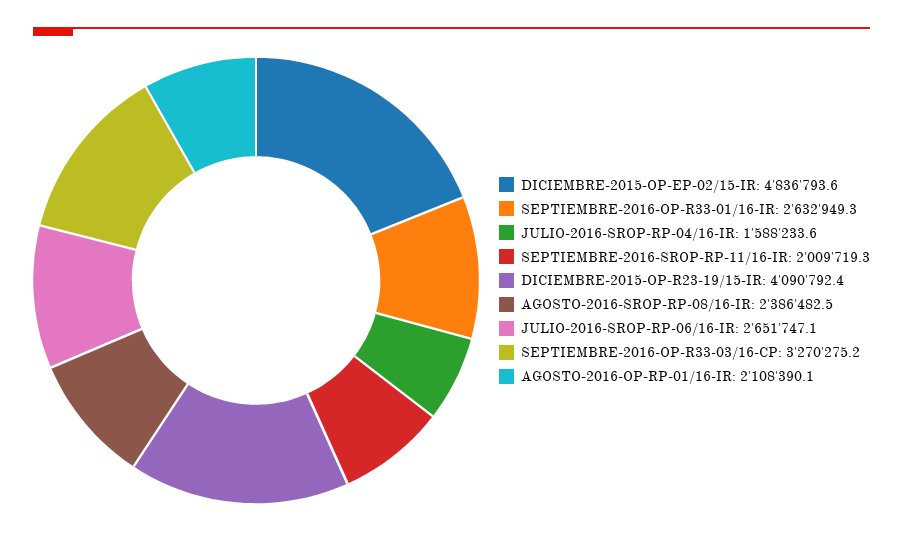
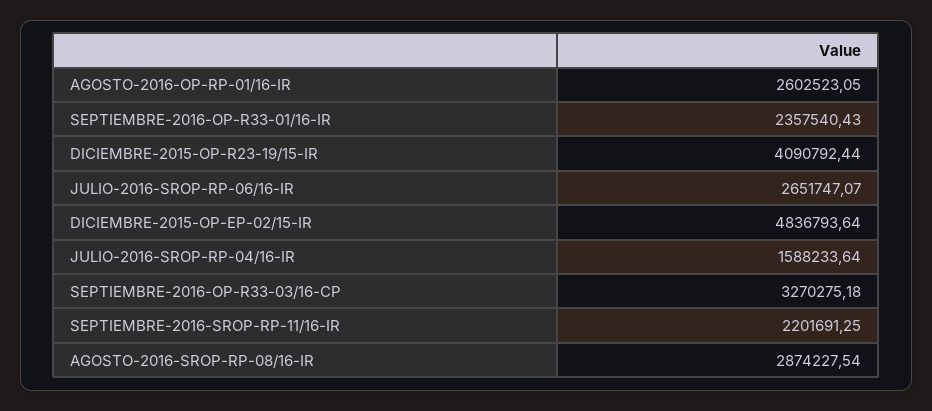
SEPTIEMBRE-2016-OP-R33-01/16-IR: 2632949.3 -> 2357540.43
SEPTIEMBRE-2016-SROP-RP-11/16-IR: 2009719.3 -> 2201691.25
AGOSTO-2016-SROP-RP-08/16-IR: 2386482.5 -> 2874227.54
AGOSTO-2016-OP-RP-01/16-IR: 2108390.1 -> 2602523.05

